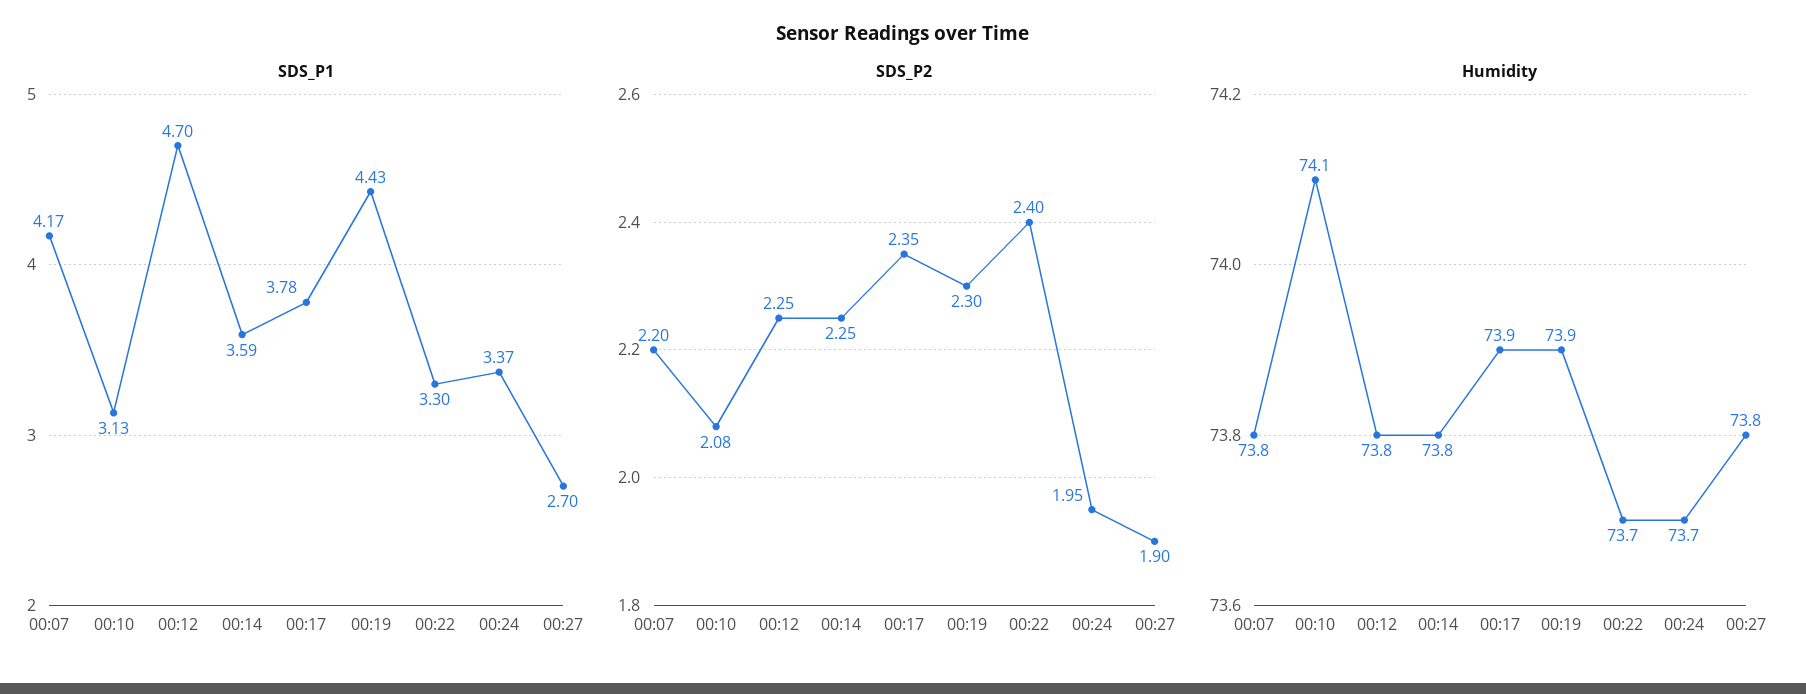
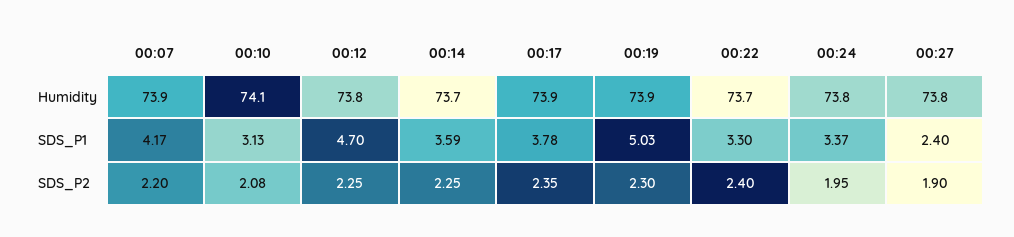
SDS_P1, 00:19: 4.43 -> 5.03
SDS_P1, 00:27: 2.7 -> 2.4
Humidity, 00:07: 73.8 -> 73.9
Humidity, 00:14: 73.8 -> 73.7
Humidity, 00:24: 73.7 -> 73.8

